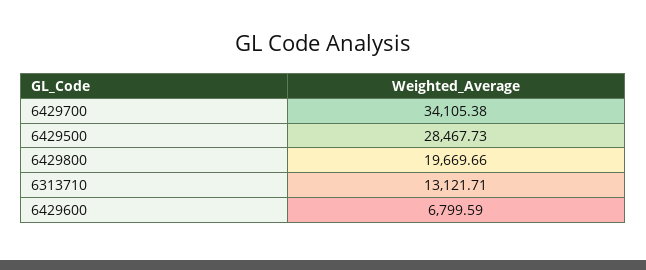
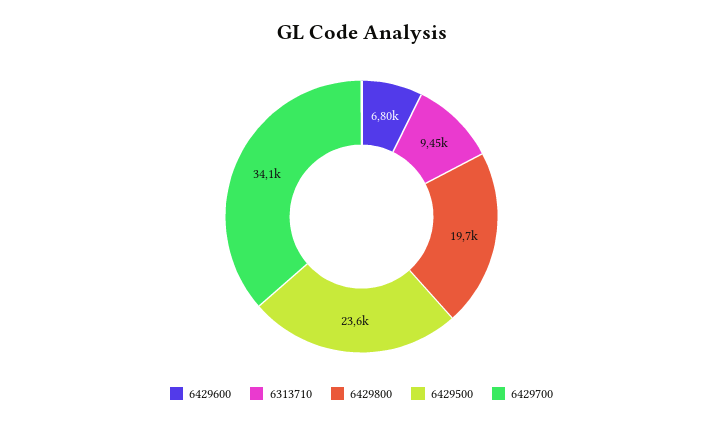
6429500: 28467.73 -> 23600
6313710: 13121.71 -> 9450

